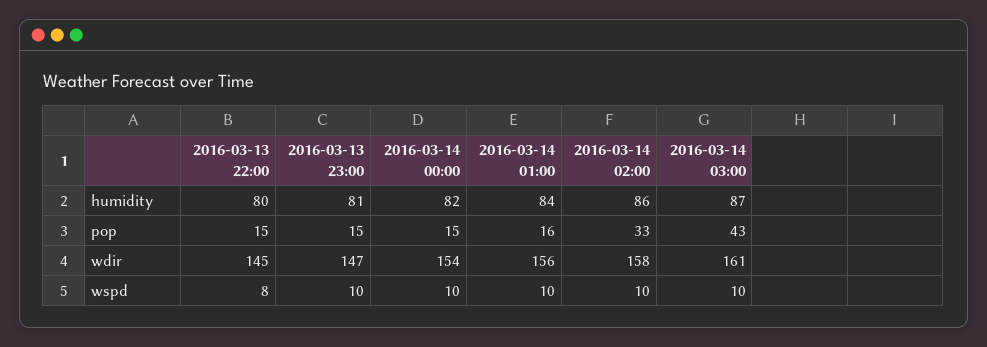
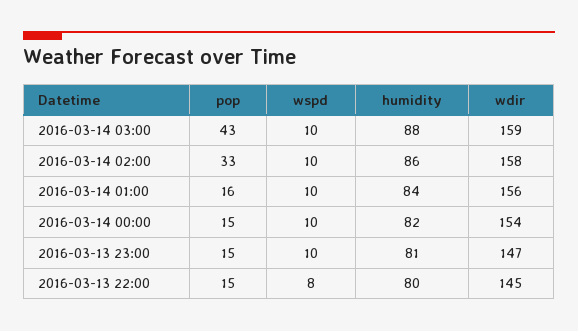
2016-03-14 03:00, humidity: 87 -> 88
2016-03-14 03:00, wdir: 161 -> 159

